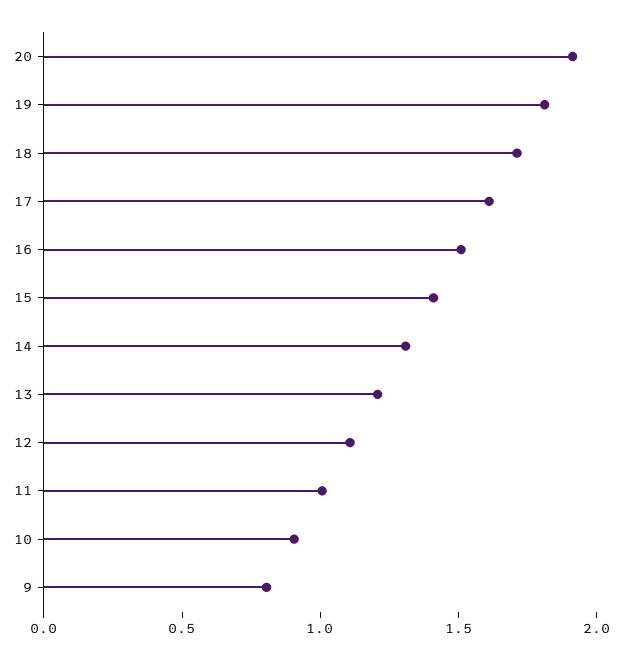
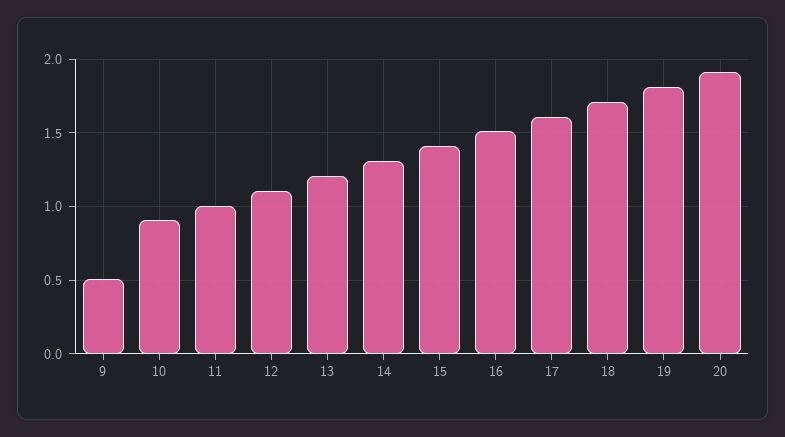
9: 0.8 -> 0.5

